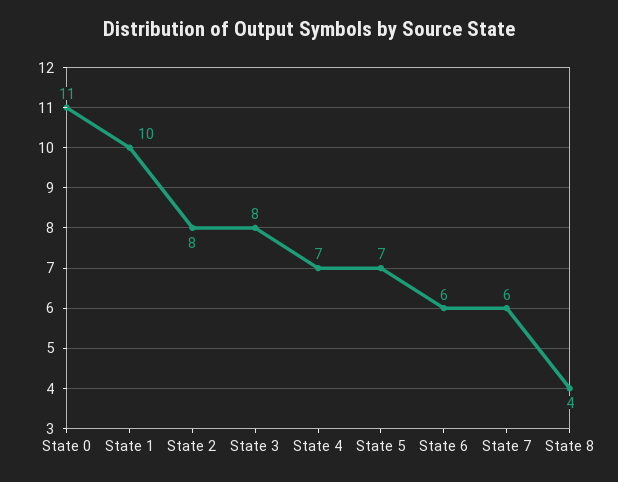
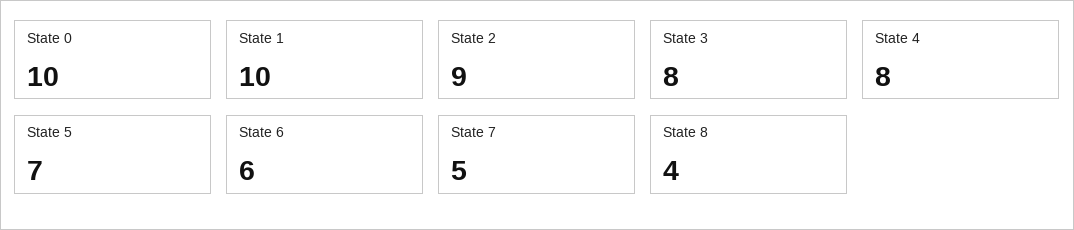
State 0: 11 -> 10
State 2: 8 -> 9
State 4: 7 -> 8
State 7: 6 -> 5

